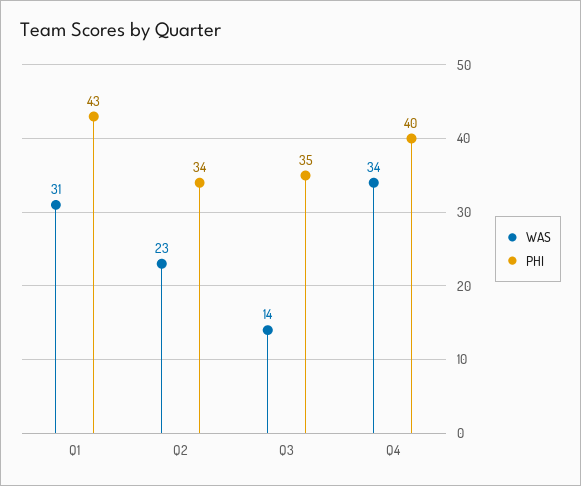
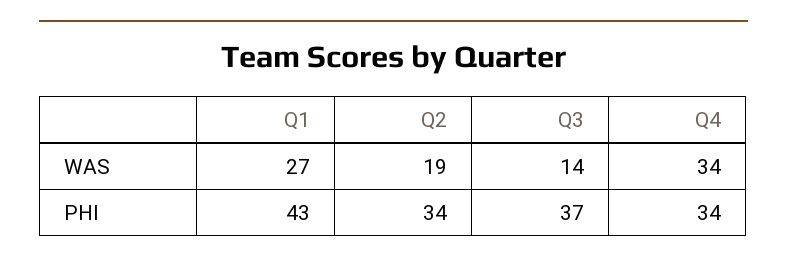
WAS, Q1: 31 -> 27
WAS, Q2: 23 -> 19
PHI, Q3: 35 -> 37
PHI, Q4: 40 -> 34

